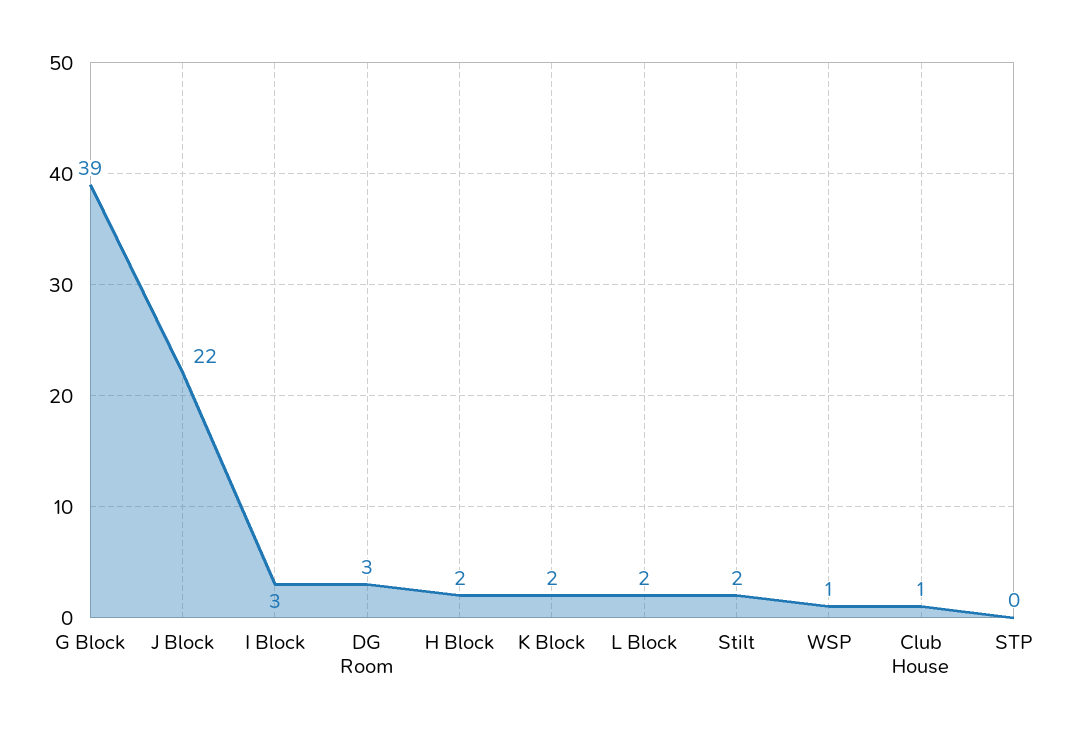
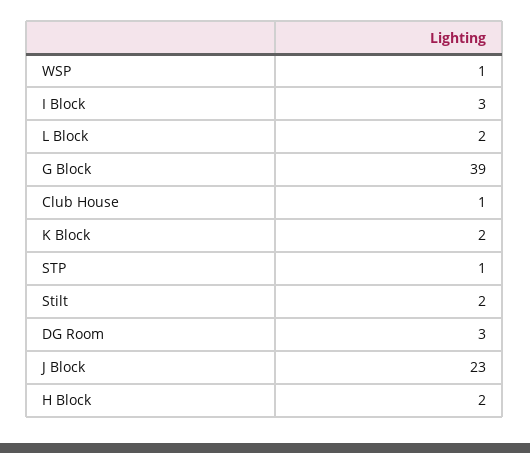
J Block: 22 -> 23
STP: 0 -> 1

